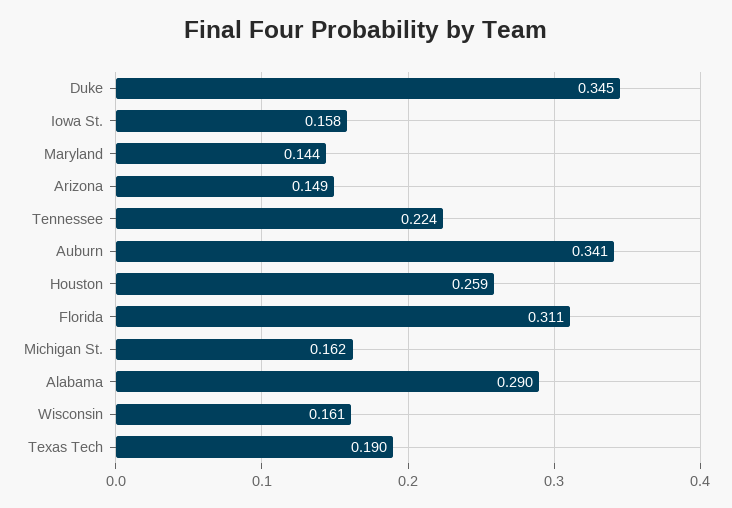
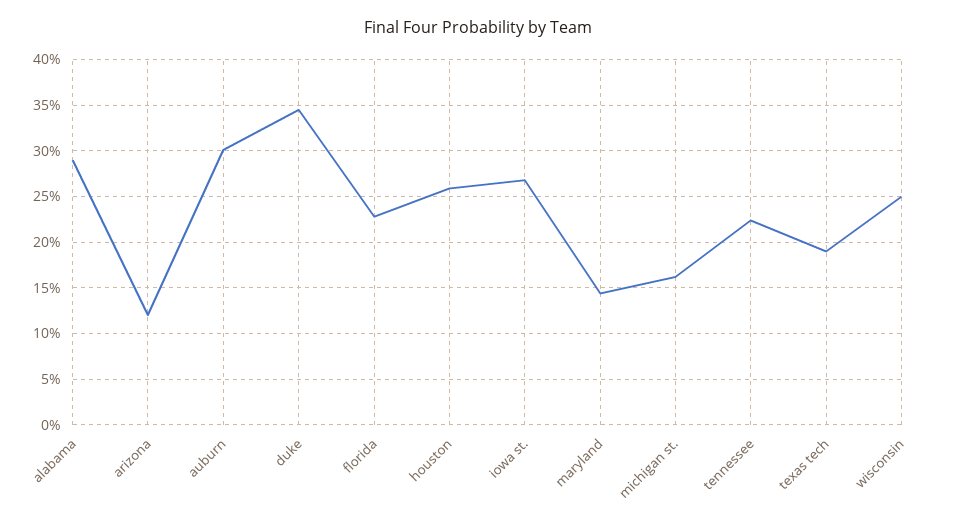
Iowa St.: 0.158 -> 0.27
Arizona: 0.149 -> 0.12
Auburn: 0.341 -> 0.3
Florida: 0.311 -> 0.23
Wisconsin: 0.161 -> 0.25

